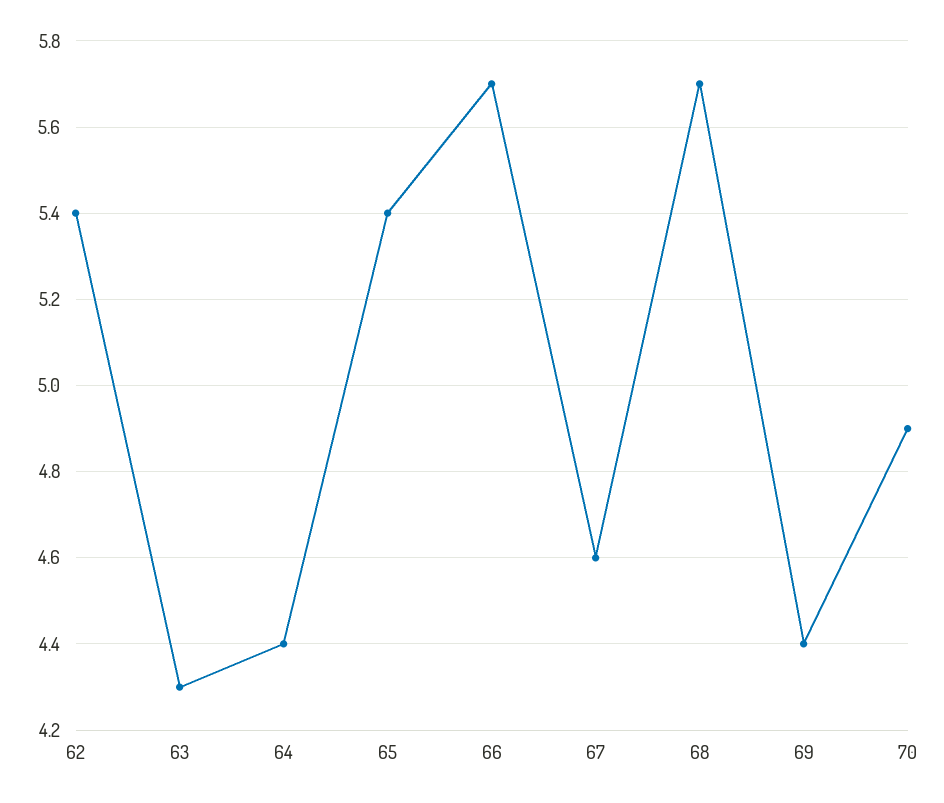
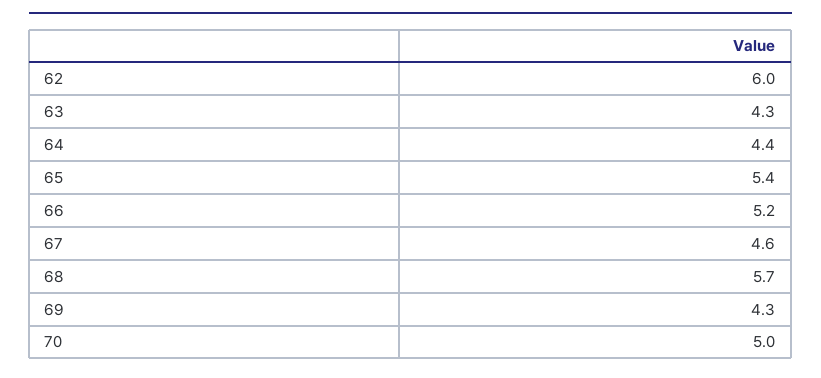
62: 5.4 -> 6
66: 5.7 -> 5.2
69: 4.4 -> 4.3
70: 4.9 -> 5

